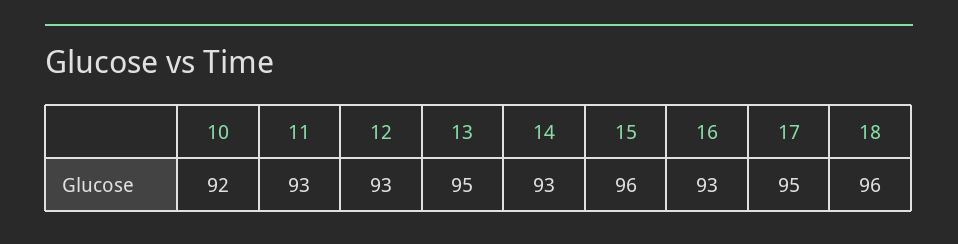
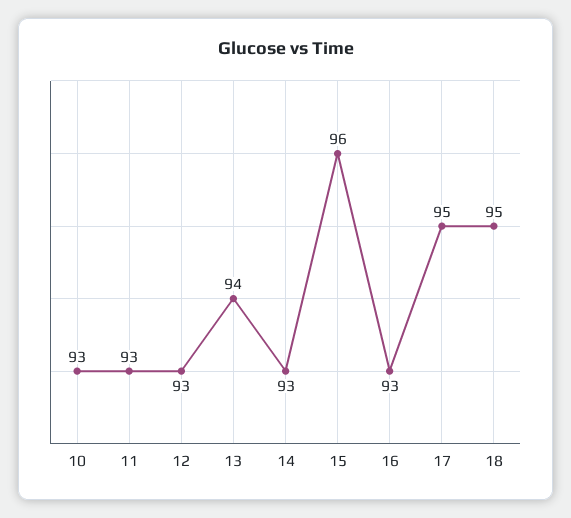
10: 92 -> 93
13: 95 -> 94
18: 96 -> 95

